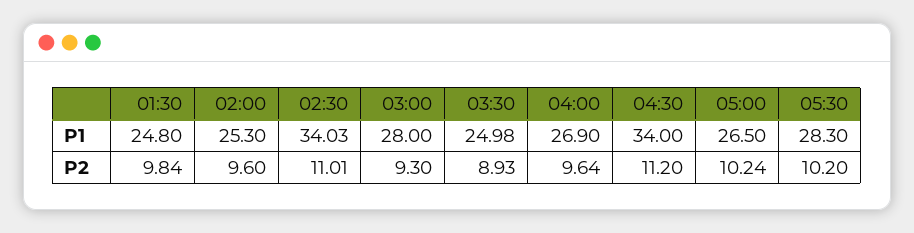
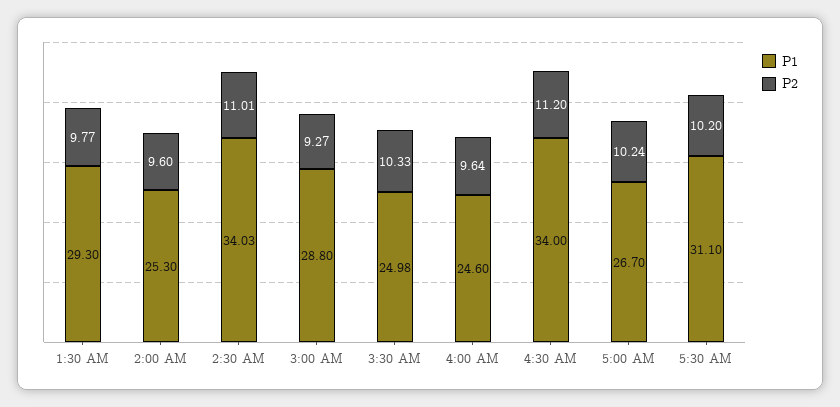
P1, 01:30: 24.8 -> 29.3
P1, 03:00: 28 -> 28.8
P1, 04:00: 26.9 -> 24.6
P1, 05:00: 26.5 -> 26.7
P1, 05:30: 28.3 -> 31.1
P2, 01:30: 9.84 -> 9.77
P2, 03:00: 9.3 -> 9.27
P2, 03:30: 8.93 -> 10.33

